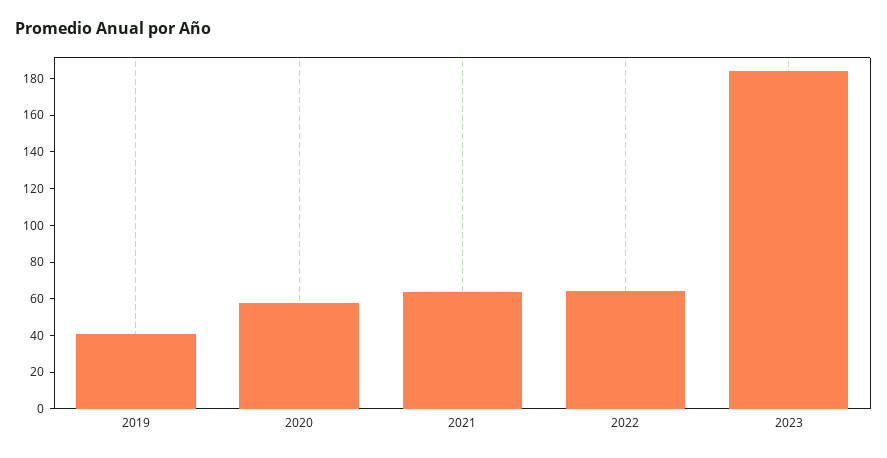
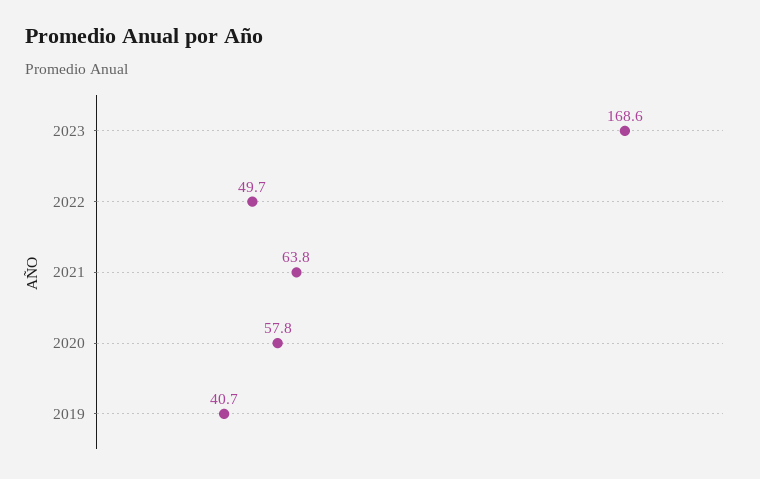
2022: 65 -> 49.7
2023: 185 -> 168.6

